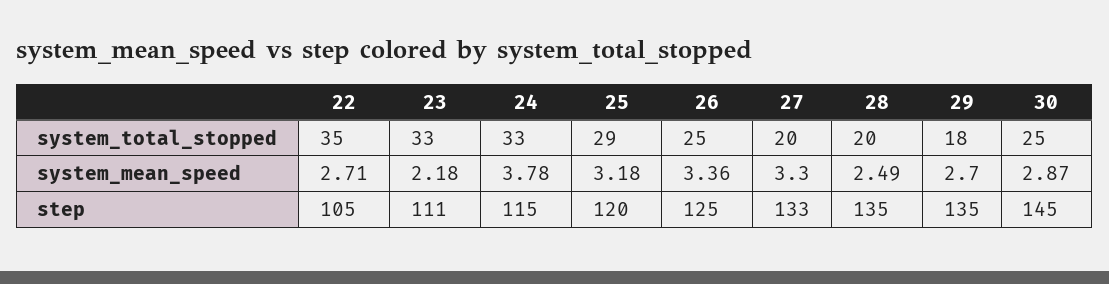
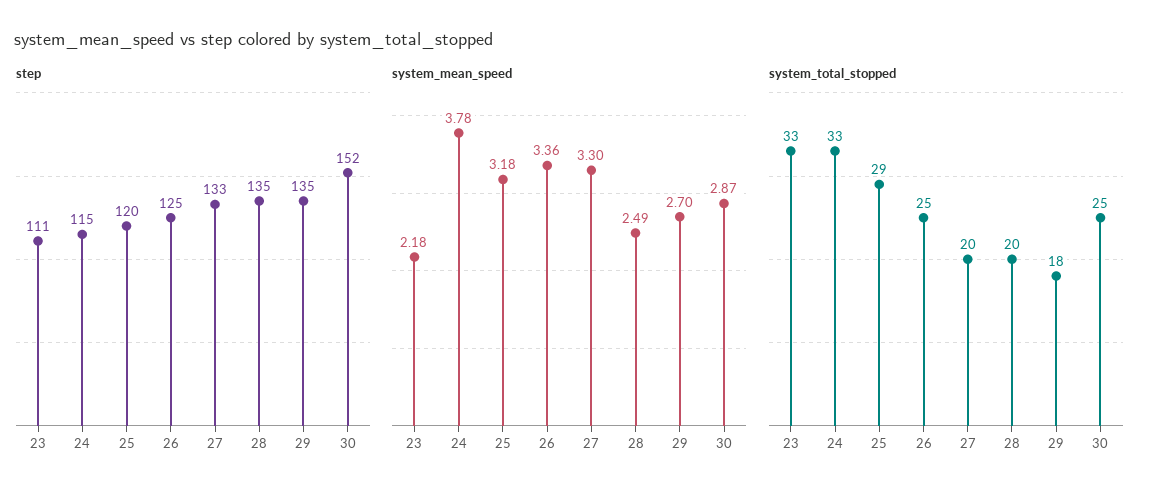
system_total_stopped, 22: 35 -> none
system_mean_speed, 22: 2.71 -> none
step, 22: 105 -> none
step, 30: 145 -> 152

